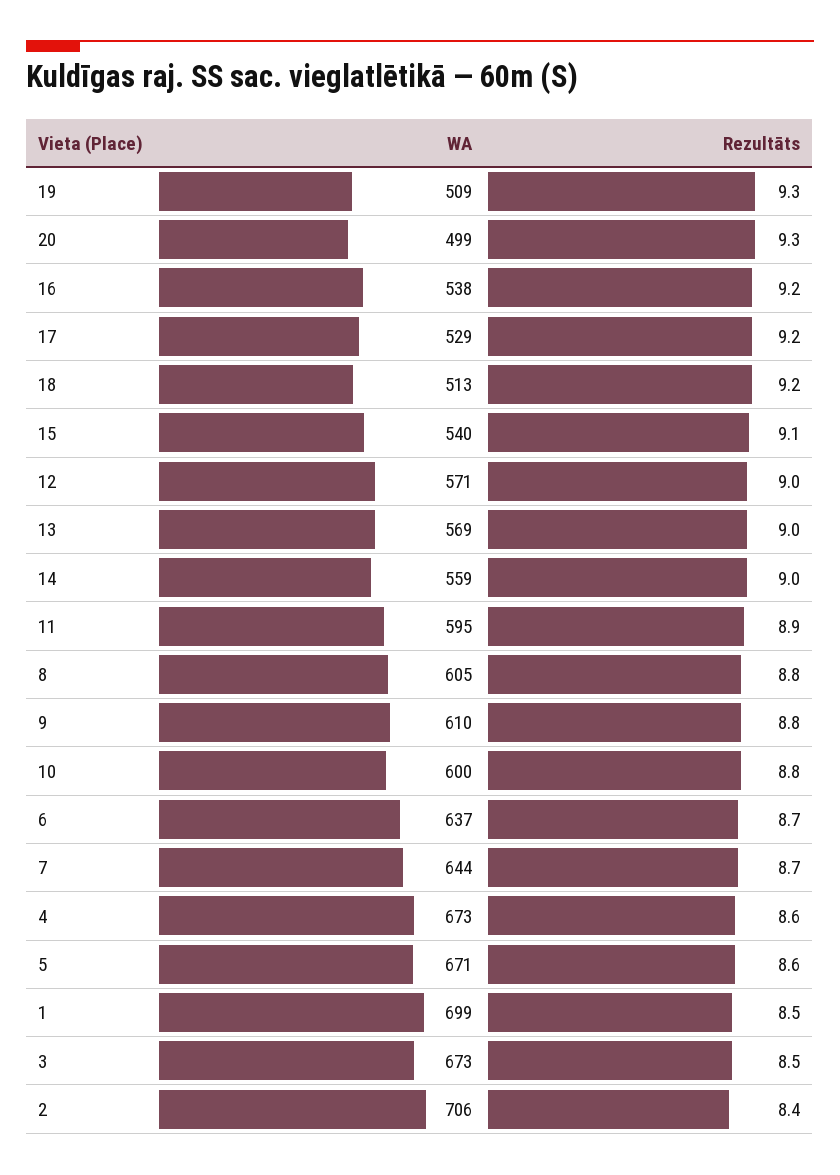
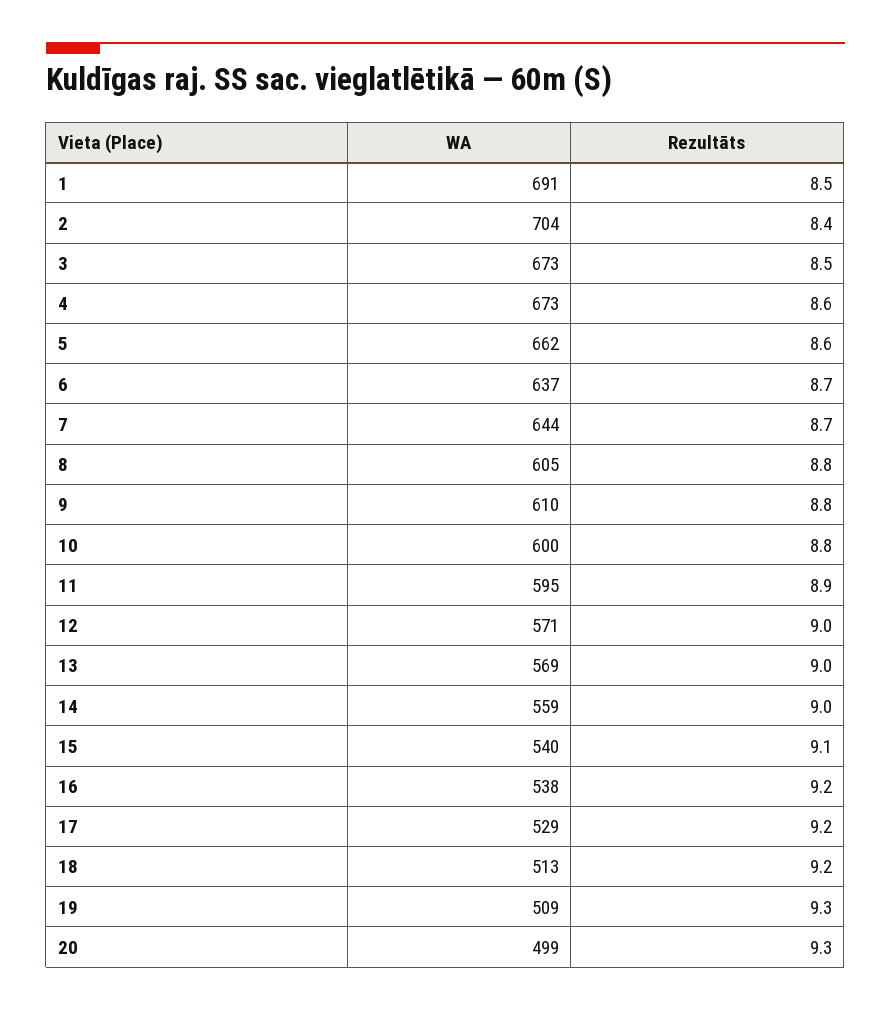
WA, 5: 671 -> 662
WA, 1: 699 -> 691
WA, 2: 706 -> 704

